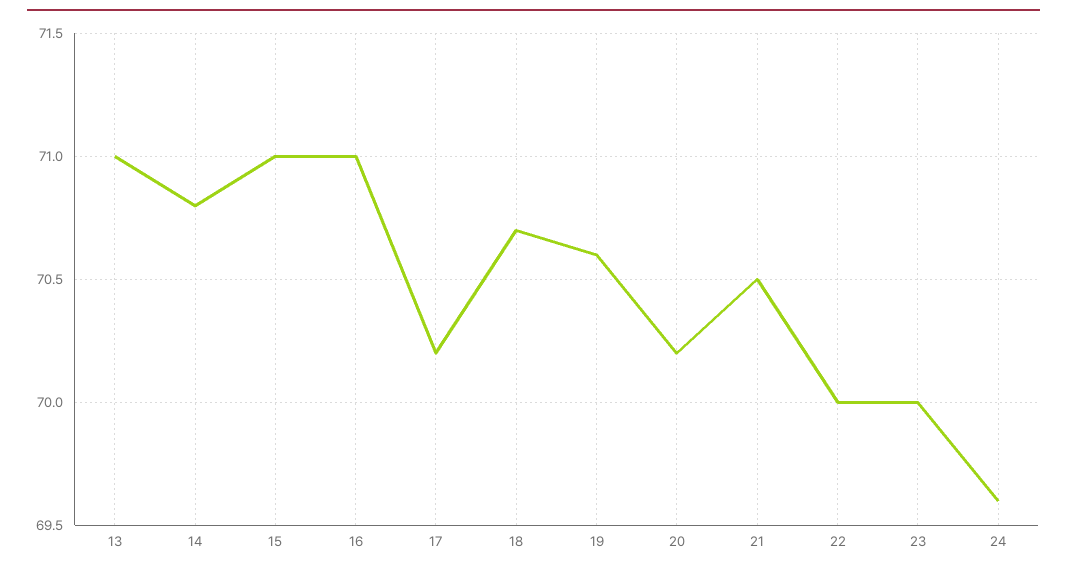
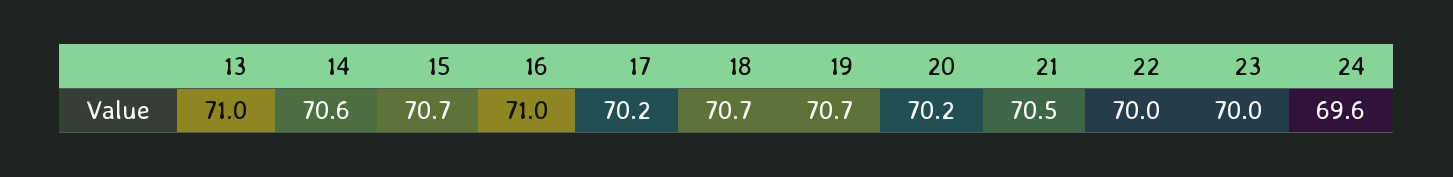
14: 70.8 -> 70.6
15: 71 -> 70.7
19: 70.6 -> 70.7

